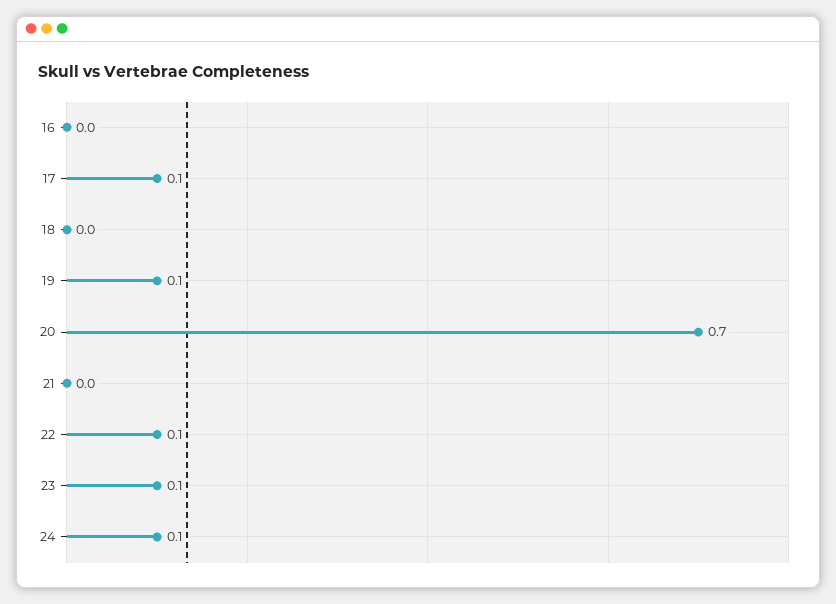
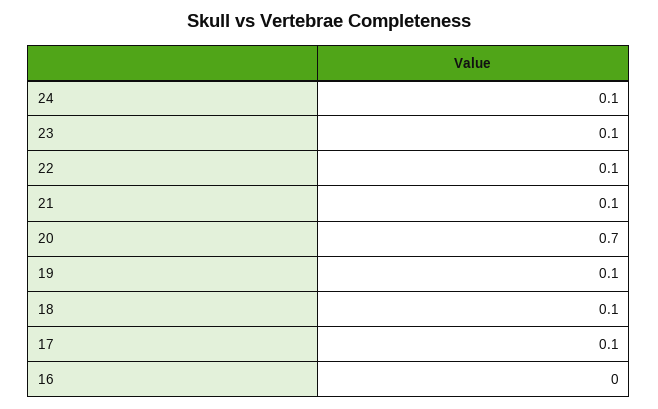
18: 0 -> 0.1
21: 0 -> 0.1

